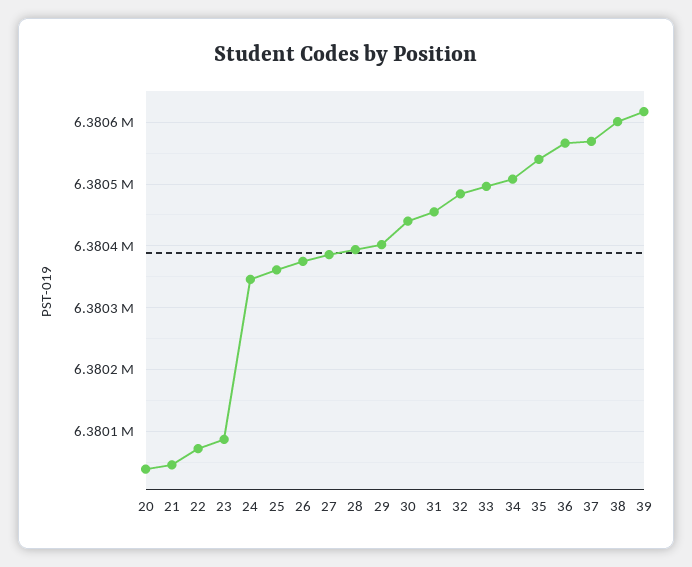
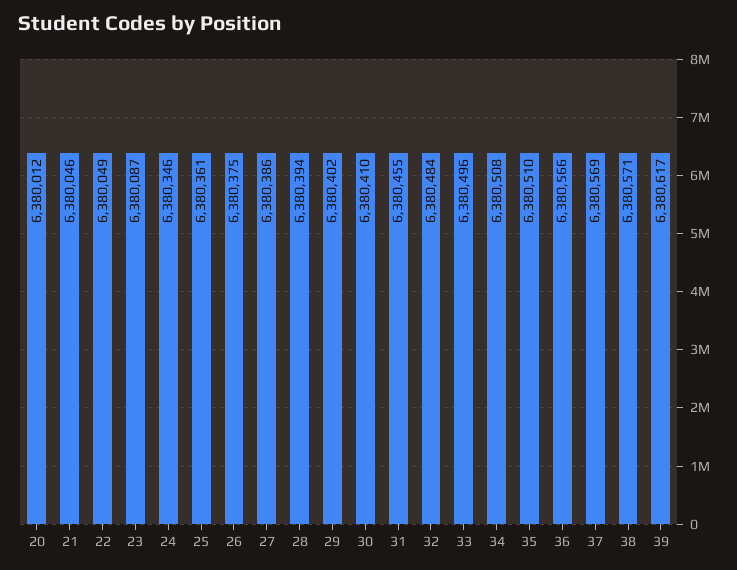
20: 6380040 -> 6380012
22: 6380070 -> 6380049
30: 6380440 -> 6380410
35: 6380540 -> 6380510
38: 6380600 -> 6380571

